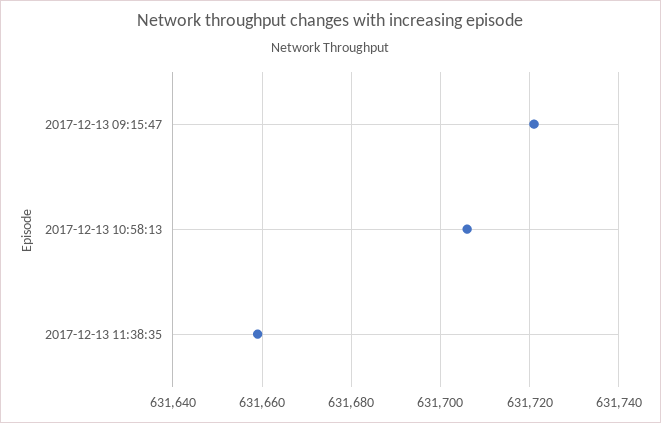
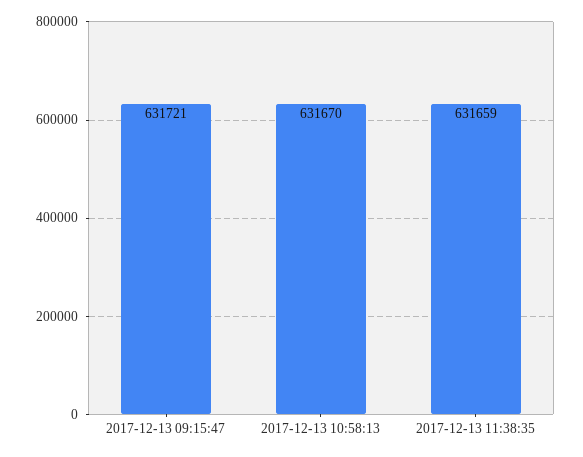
2017-12-13 10:58:13: 631705 -> 631670

